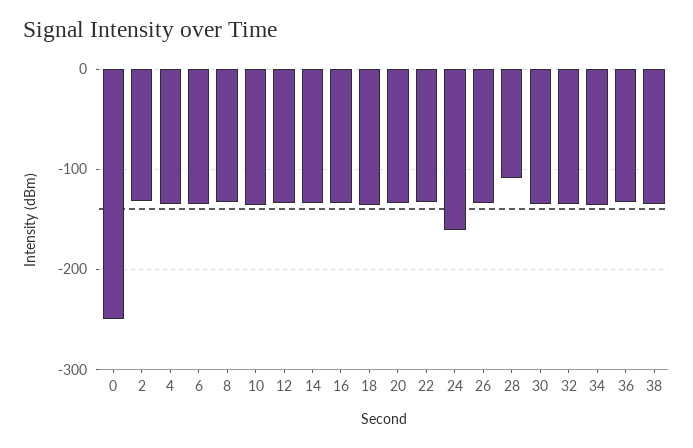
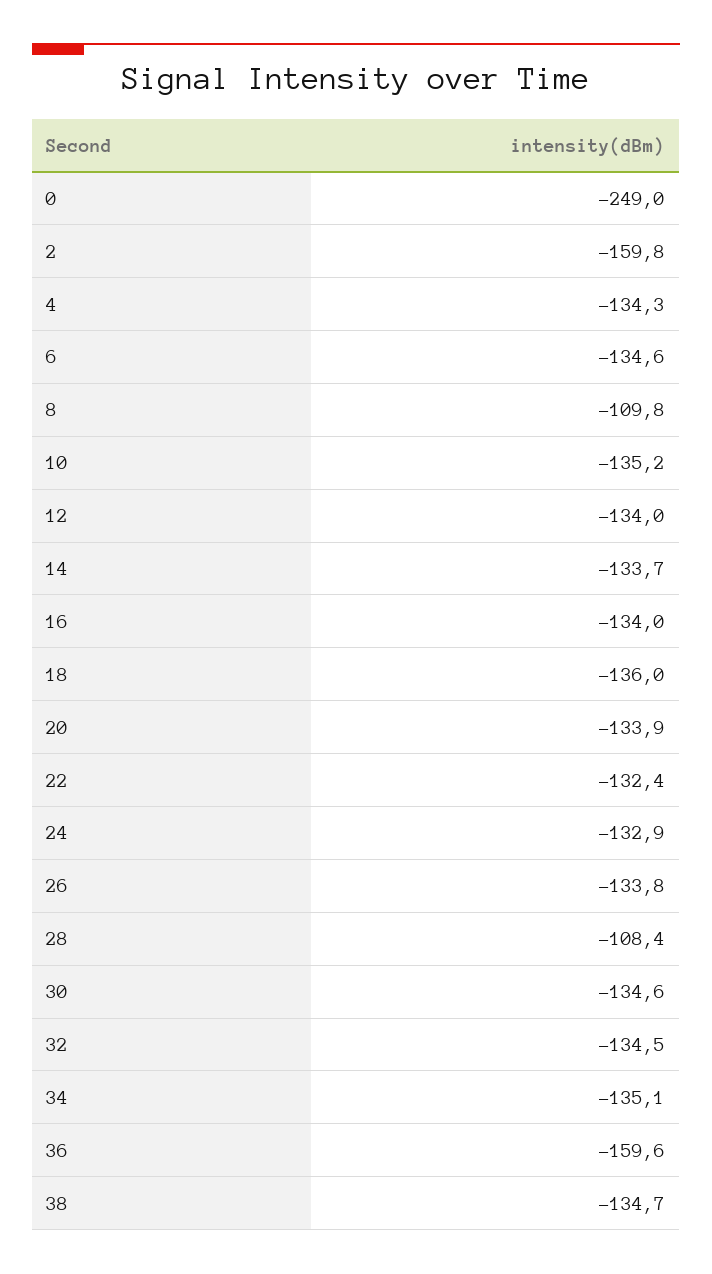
2: -130 -> -159.8
8: -130 -> -109.8
24: -160 -> -132.9
36: -130 -> -159.6

